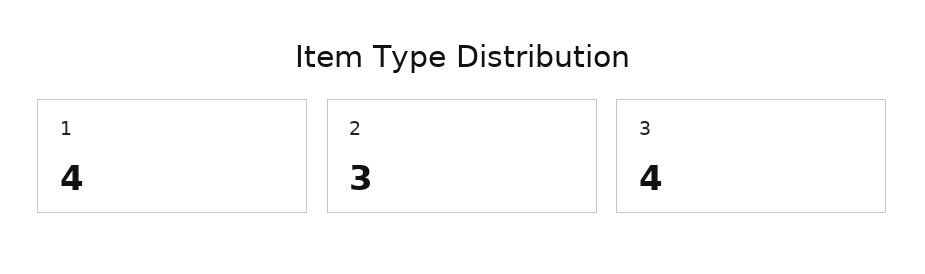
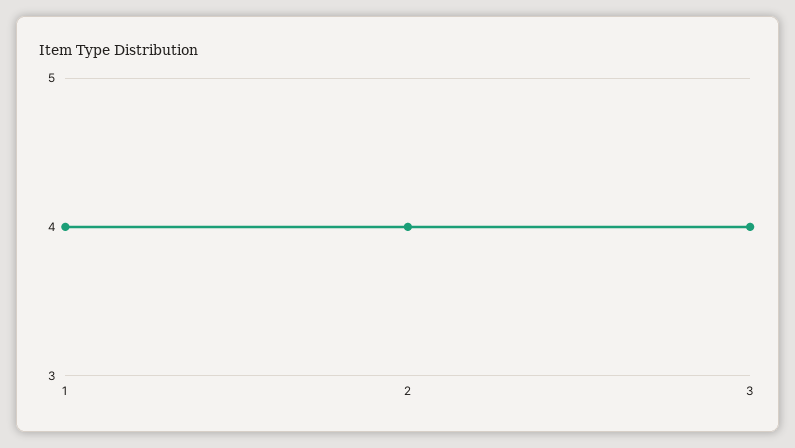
2: 3 -> 4

